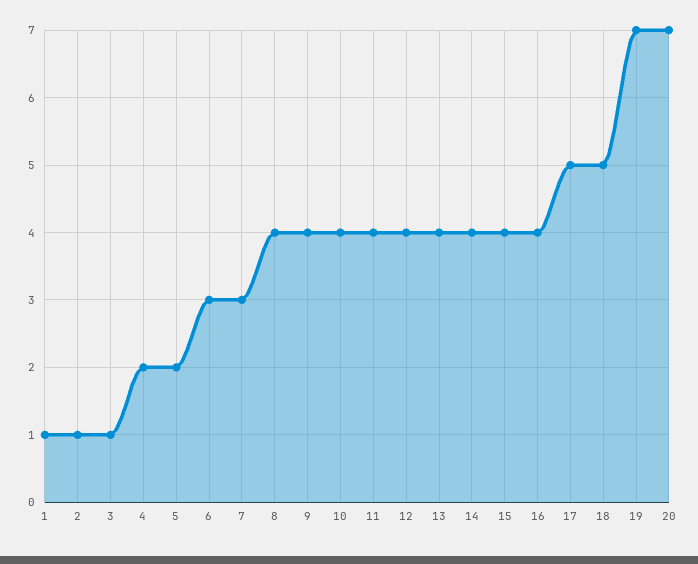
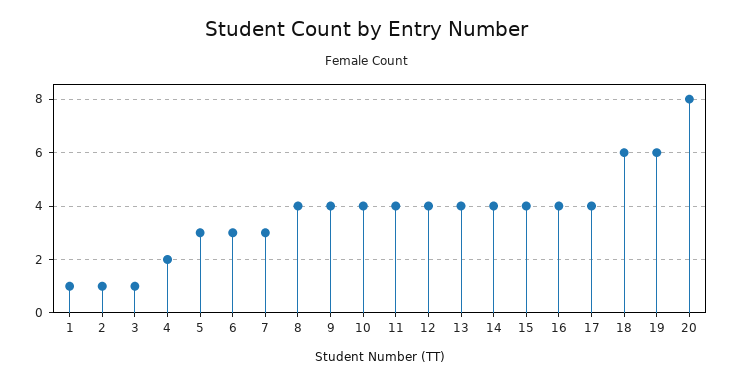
5: 2 -> 3
17: 5 -> 4
18: 5 -> 6
19: 7 -> 6
20: 7 -> 8

